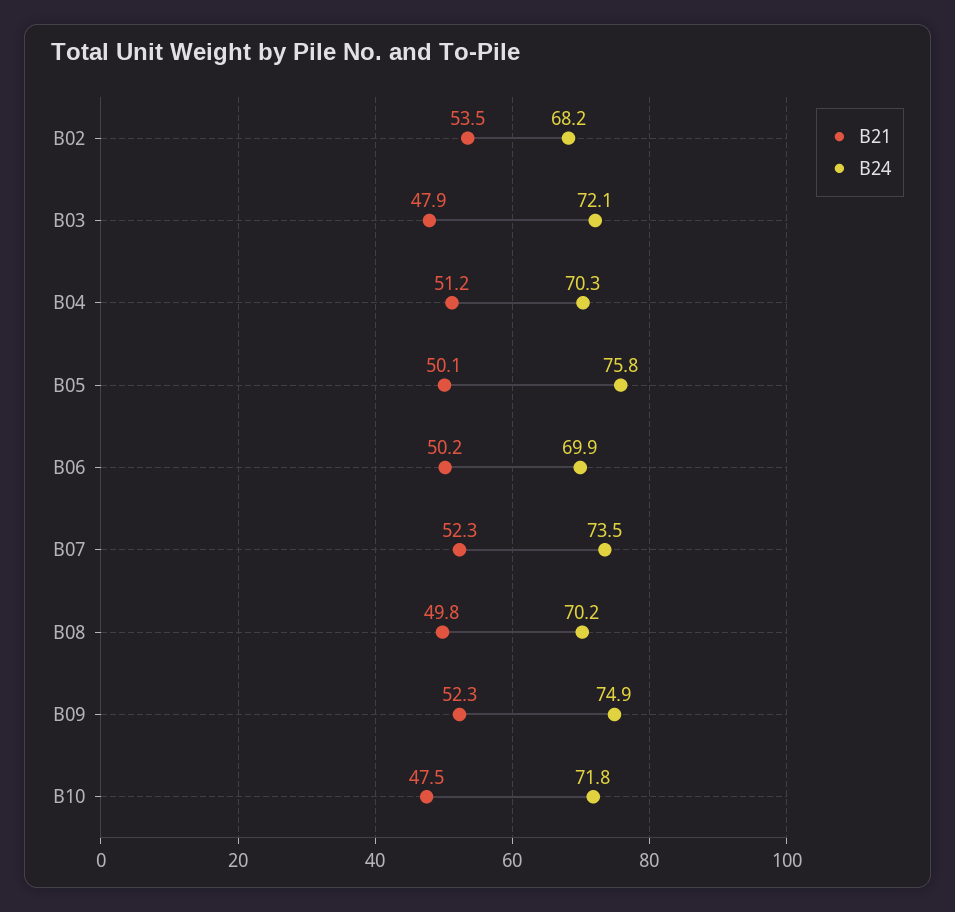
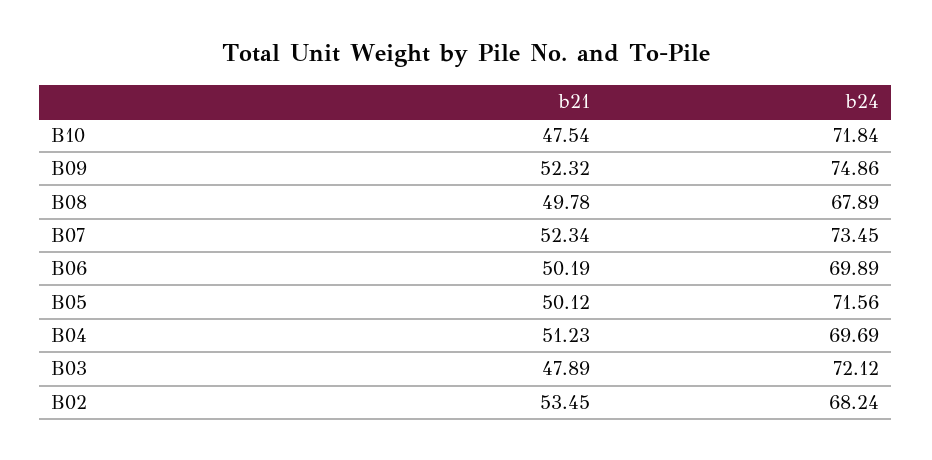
B24, B04: 70.3 -> 69.69
B24, B05: 75.8 -> 71.56
B24, B08: 70.2 -> 67.89

